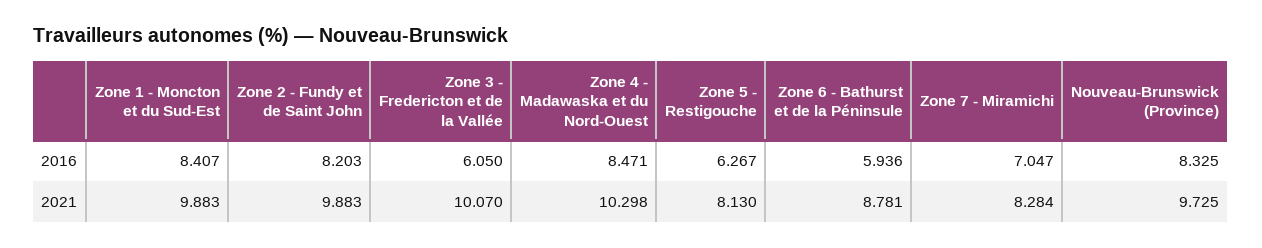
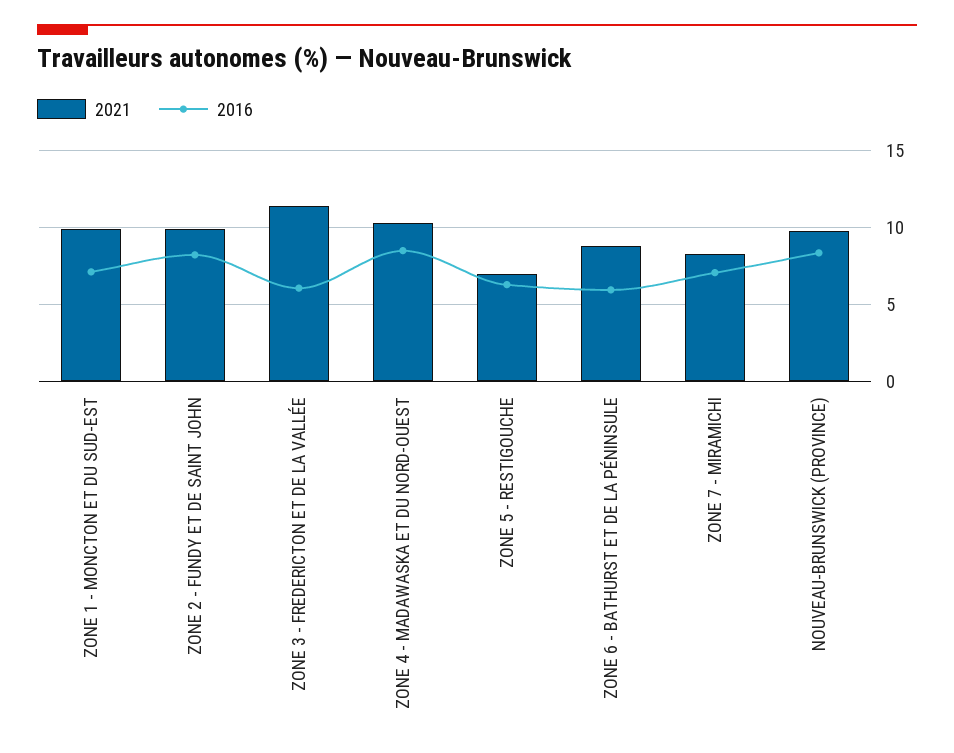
2016, Zone 1 - Moncton et du Sud-Est: 8.407 -> 7
2021, Zone 3 - Fredericton et de la Vallée: 10.07 -> 11.5
2021, Zone 5 - Restigouche: 8.13 -> 7

